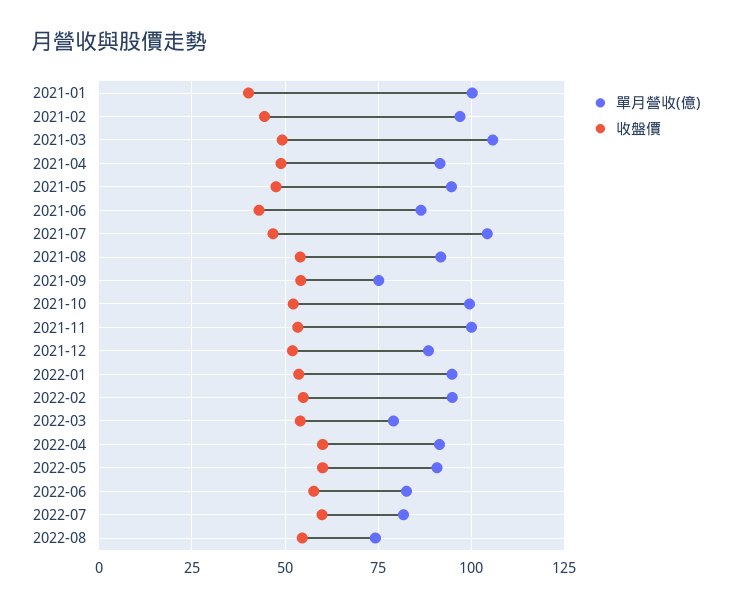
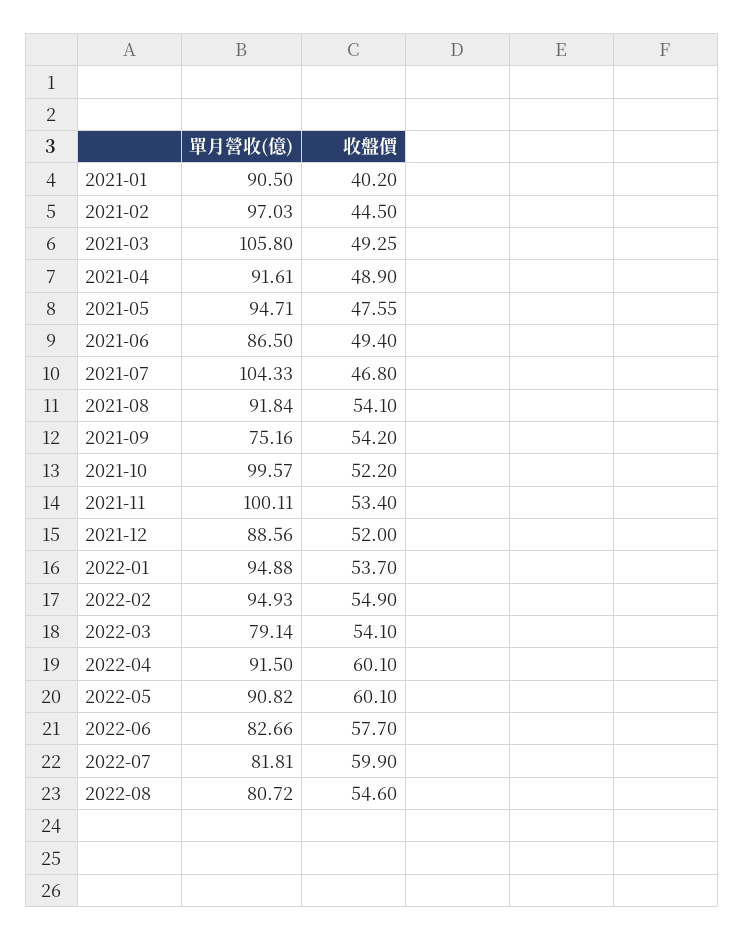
單月營收(億), 2021-01: 100 -> 90.5
收盤價, 2021-06: 42.5 -> 49.4
單月營收(億), 2022-08: 75 -> 80.72

